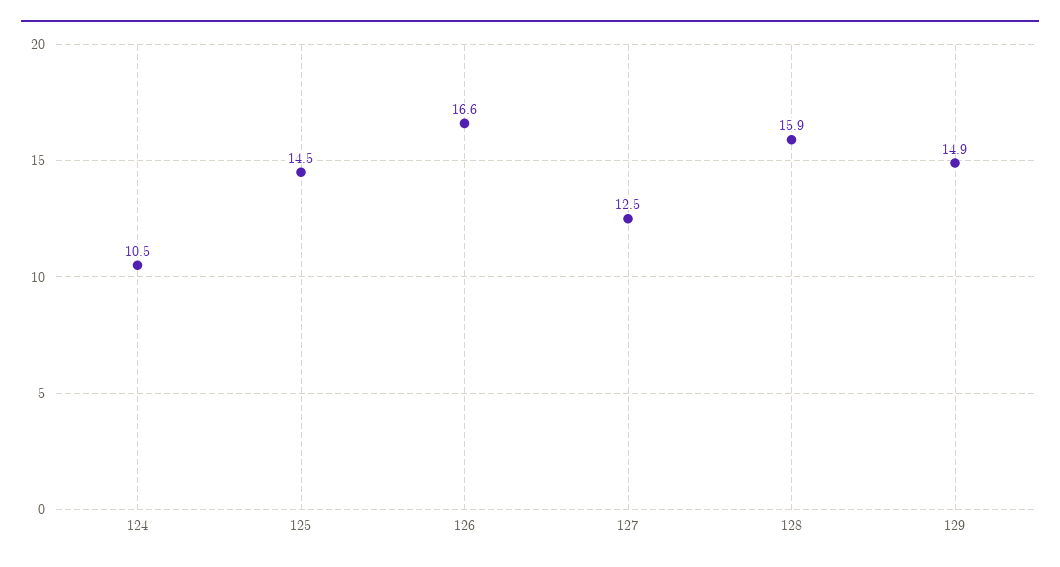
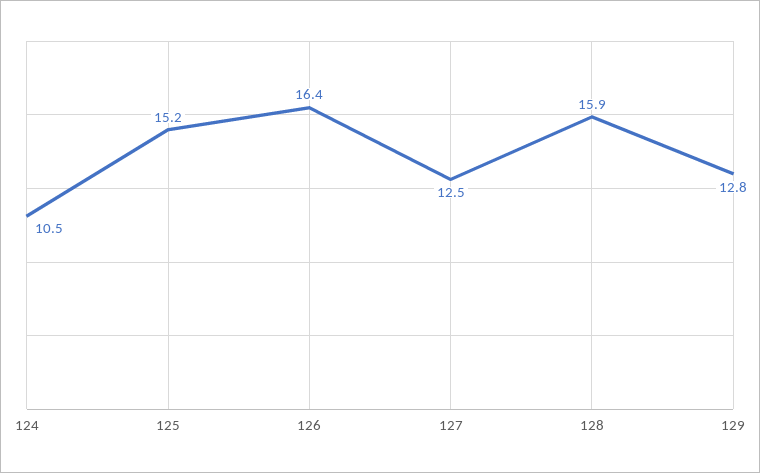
125: 14.5 -> 15.2
126: 16.6 -> 16.4
129: 14.9 -> 12.8

